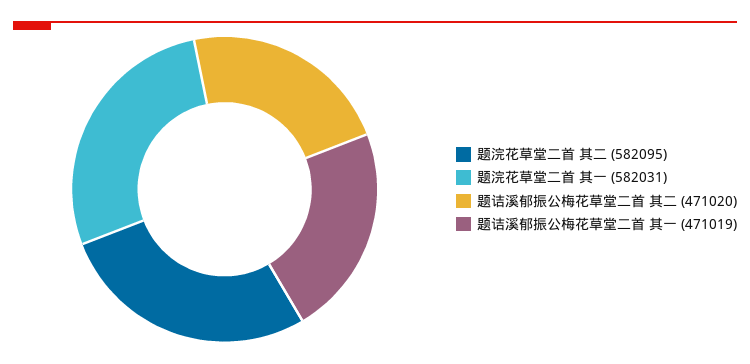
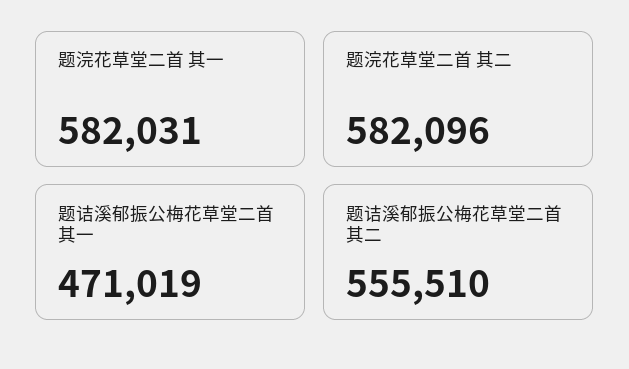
题浣花草堂二首 其二: 582095 -> 582096
题诘溪郁振公梅花草堂二首 其二: 471020 -> 555510

